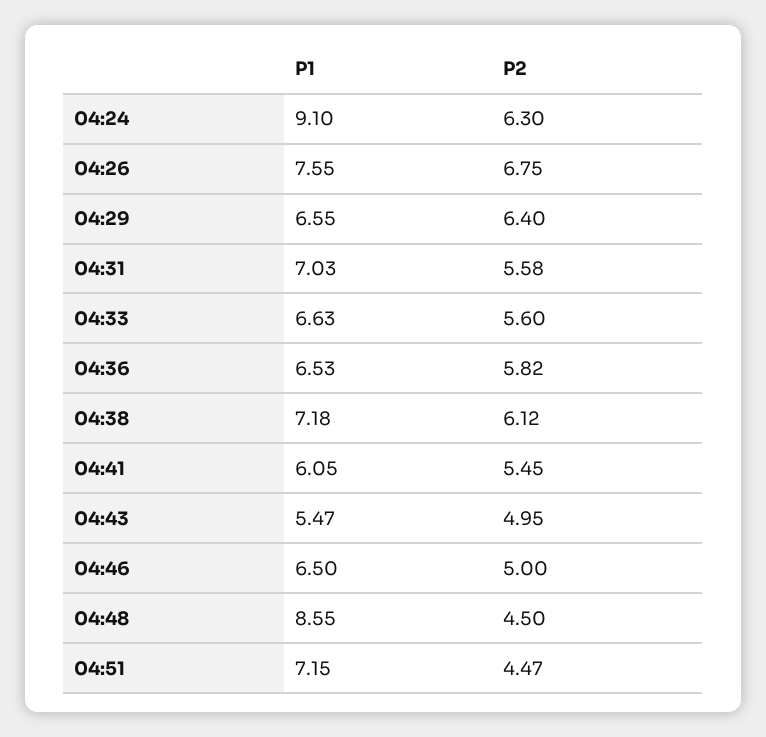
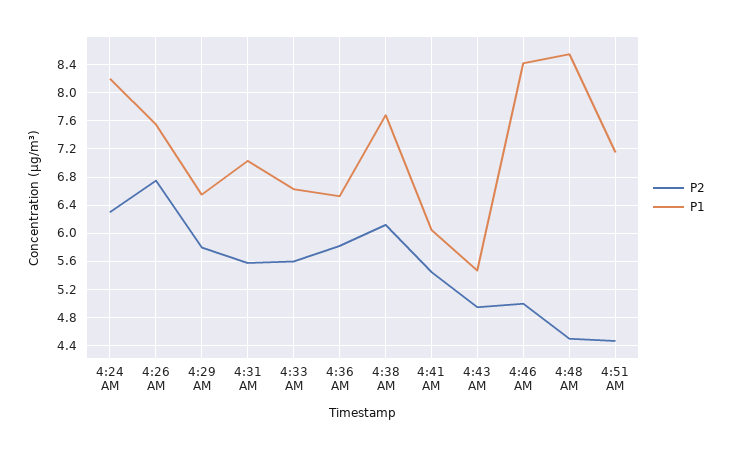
P1, 04:24: 9.1 -> 8.2
P2, 04:29: 6.4 -> 5.8
P1, 04:38: 7.18 -> 7.7
P1, 04:46: 6.5 -> 8.4

